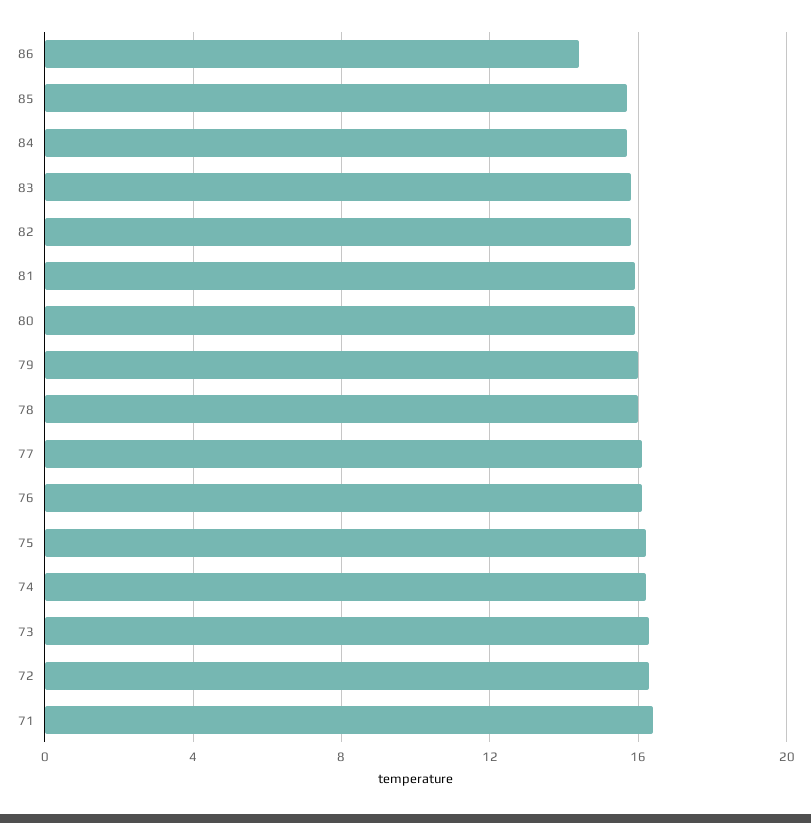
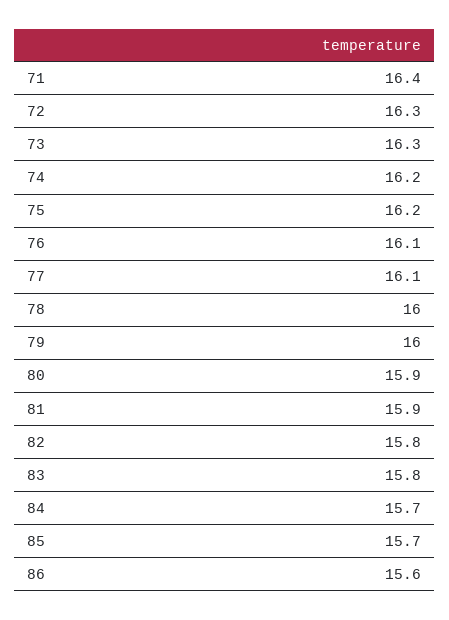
86: 14.5 -> 15.6

